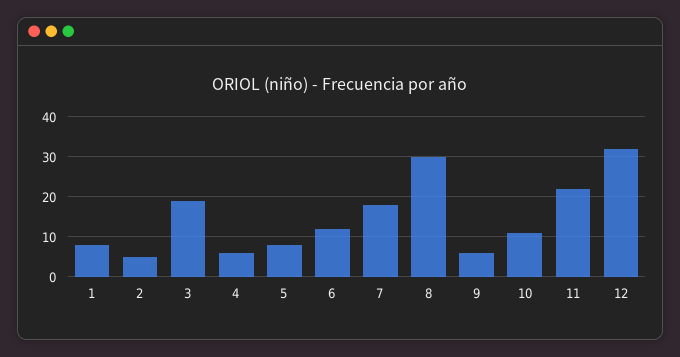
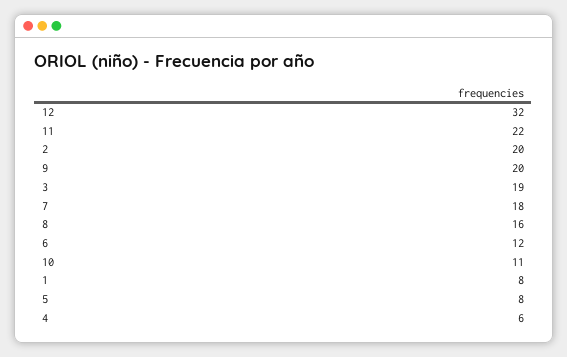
2: 5 -> 20
8: 30 -> 16
9: 5 -> 20

